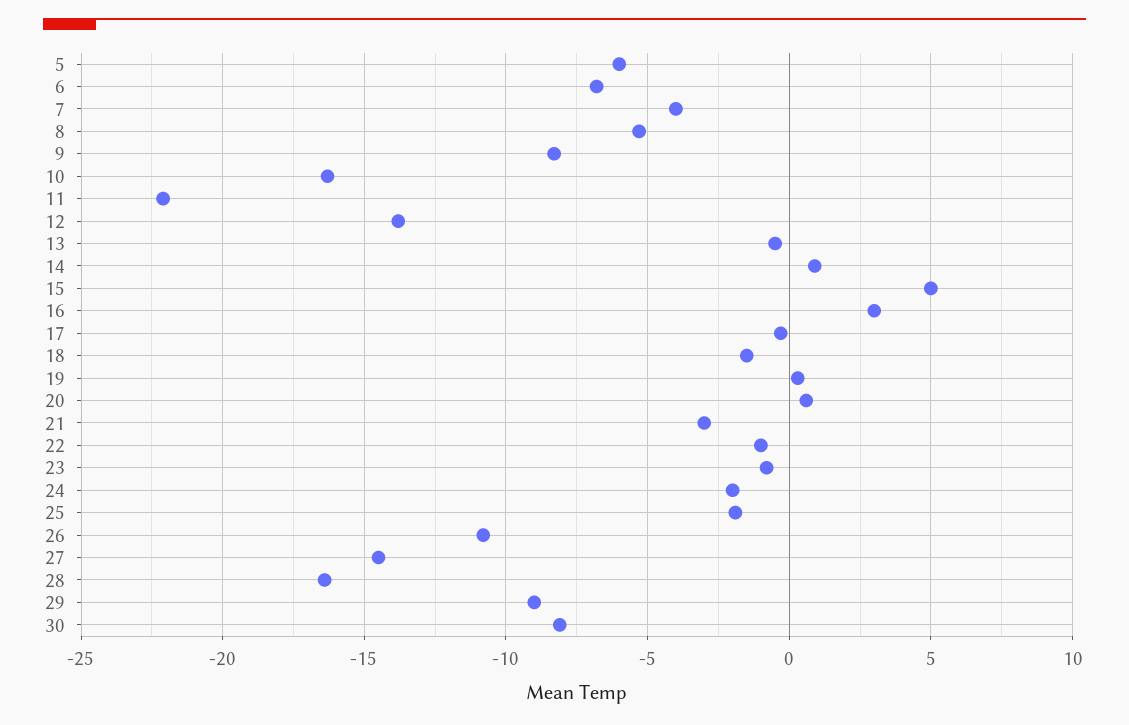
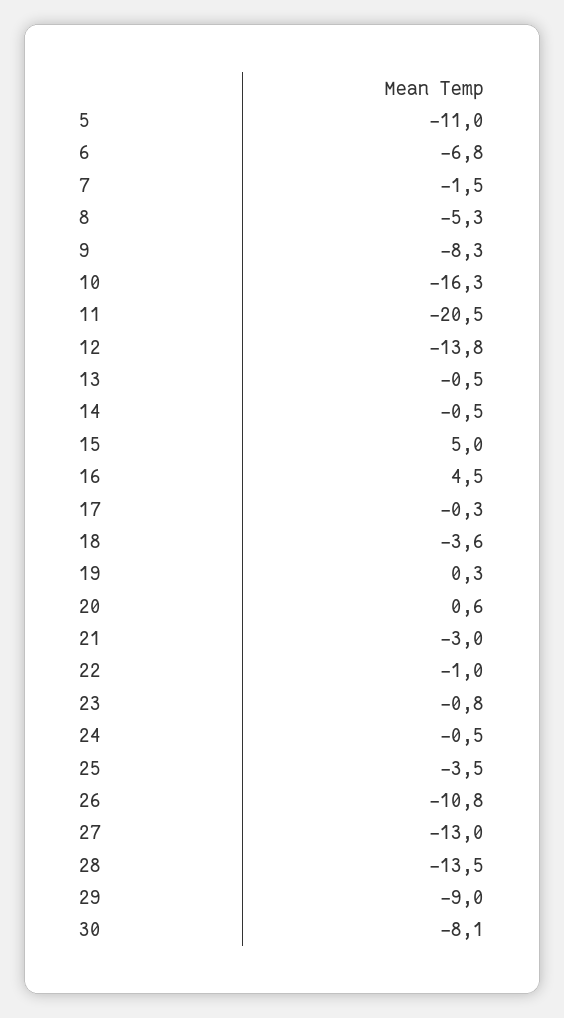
5: -6 -> -11
7: -4 -> -1.5
11: -22 -> -20.5
14: 1 -> -0.5
16: 3 -> 4.5
18: -1.5 -> -3.6
24: -2 -> -0.5
25: -2 -> -3.5
27: -14.5 -> -13
28: -16.5 -> -13.5

